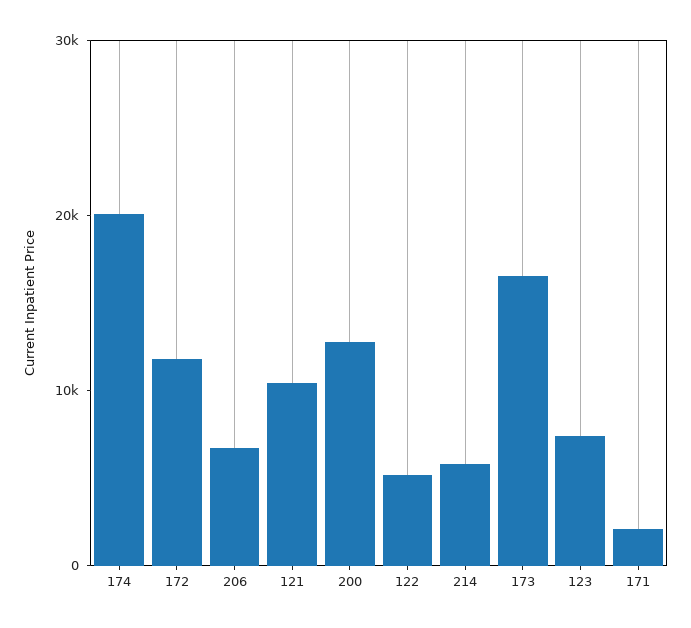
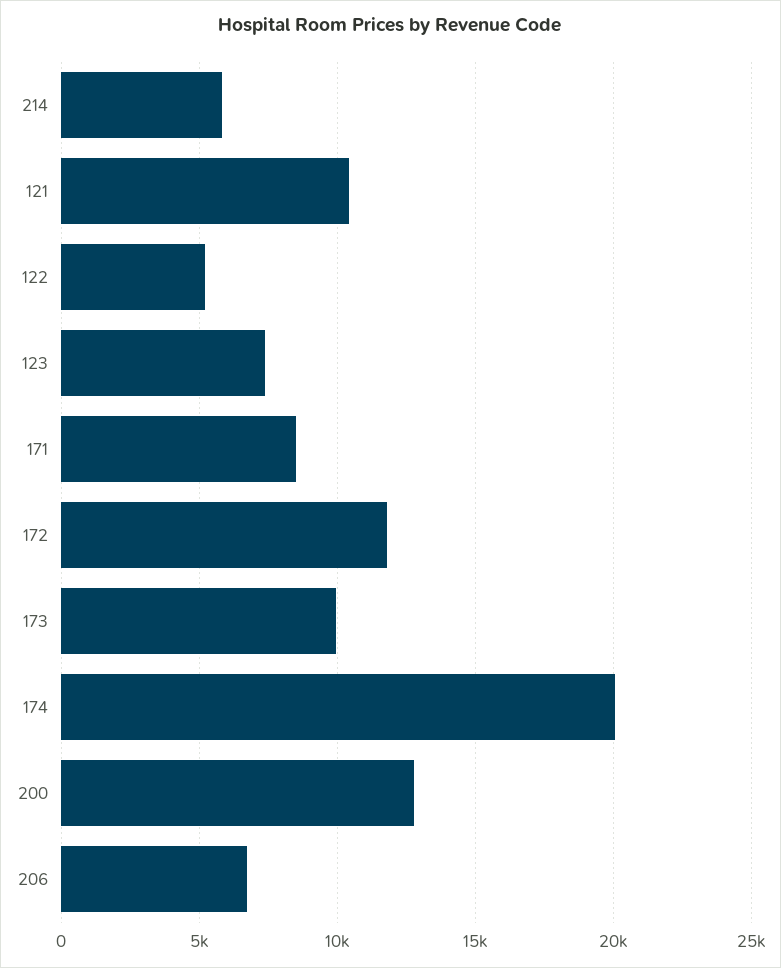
173: 16000 -> 10000
171: 2000 -> 8500

